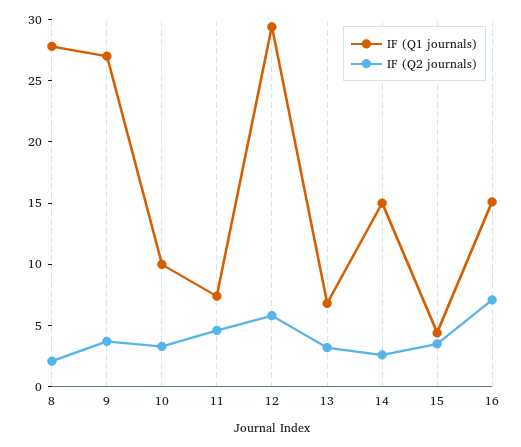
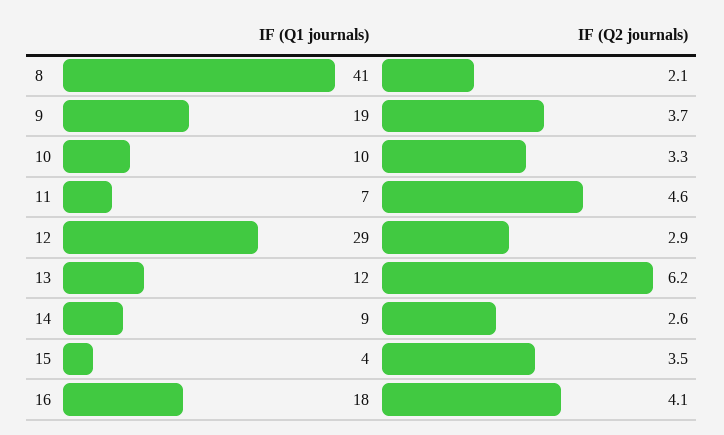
IF (Q1 journals), 8: 28 -> 41
IF (Q1 journals), 9: 27 -> 19
IF (Q2 journals), 12: 6 -> 2.9
IF (Q1 journals), 13: 7 -> 12
IF (Q2 journals), 13: 3 -> 6.2
IF (Q1 journals), 14: 15 -> 9
IF (Q1 journals), 16: 15 -> 18
IF (Q2 journals), 16: 7 -> 4.1

